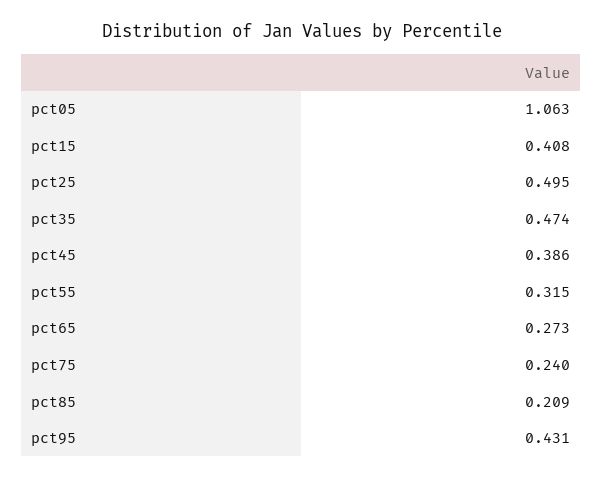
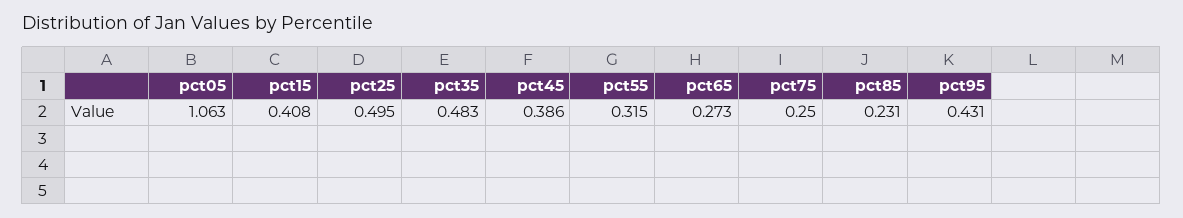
pct35: 0.474 -> 0.483
pct75: 0.24 -> 0.25
pct85: 0.209 -> 0.231

